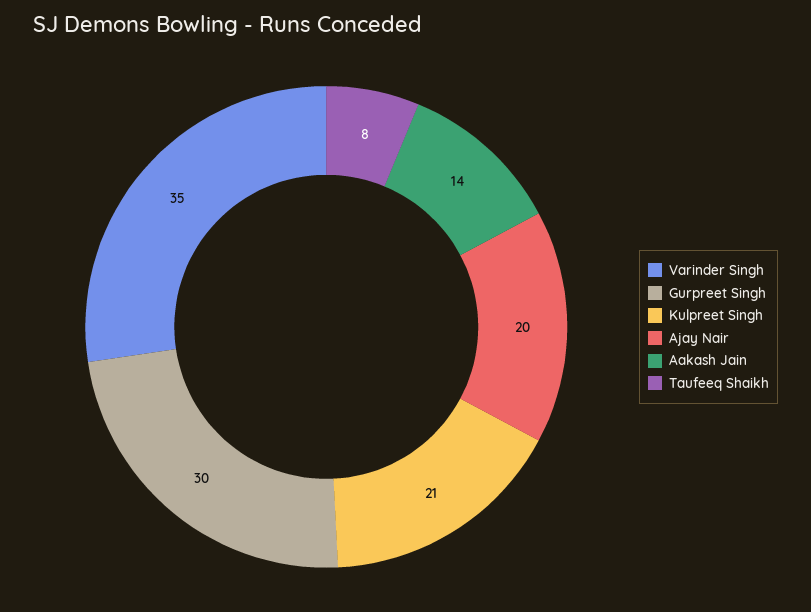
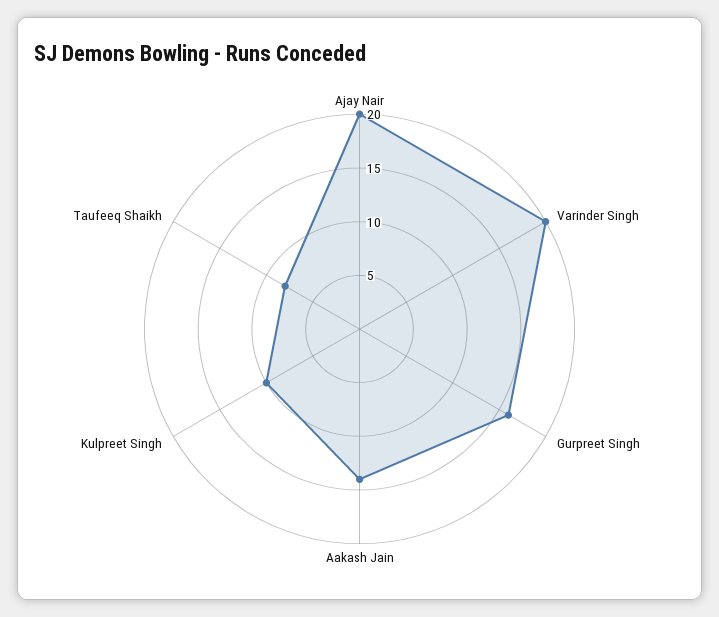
Varinder Singh: 35 -> 20
Gurpreet Singh: 30 -> 16
Kulpreet Singh: 21 -> 10

